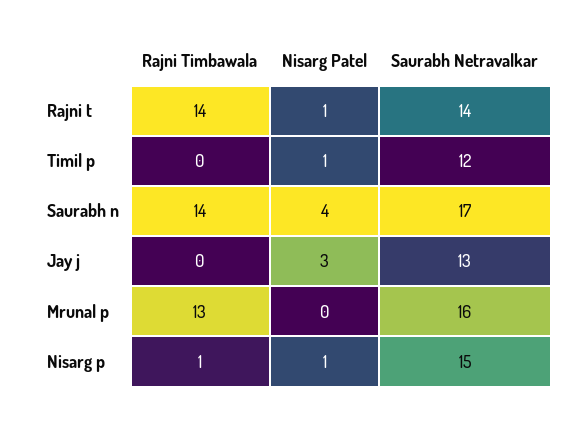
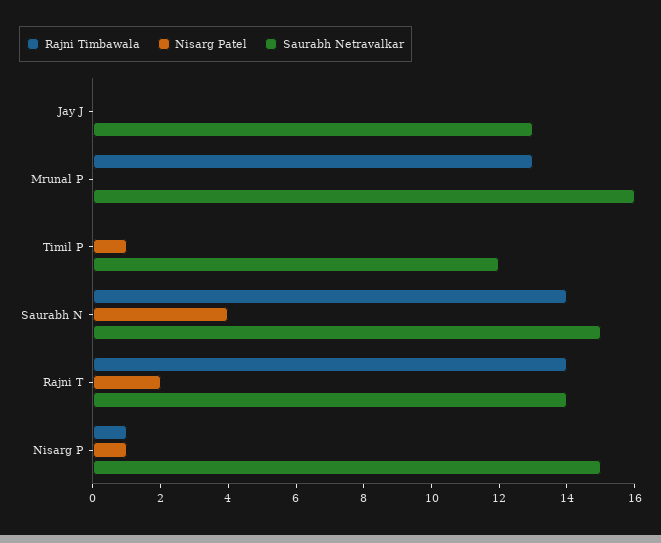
Nisarg Patel, Rajni t: 1 -> 2
Saurabh Netravalkar, Saurabh n: 17 -> 15
Nisarg Patel, Jay j: 3 -> 0

